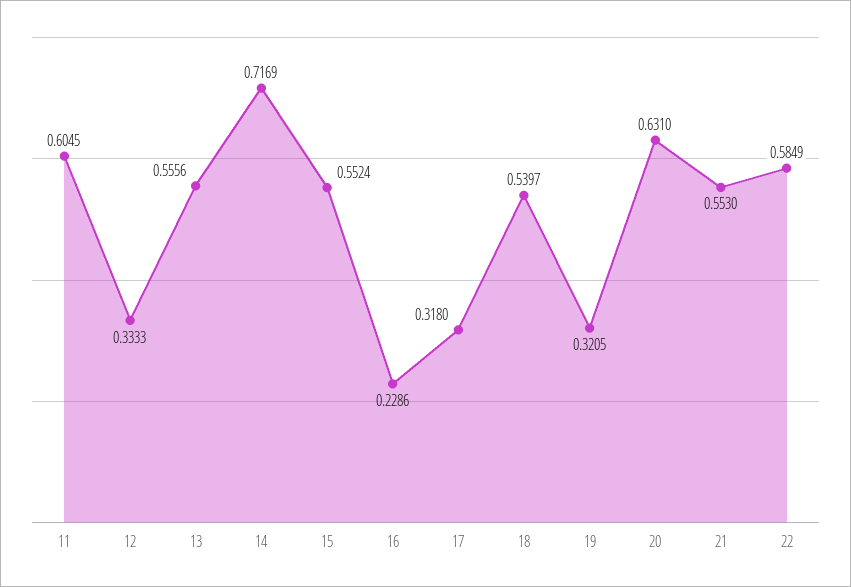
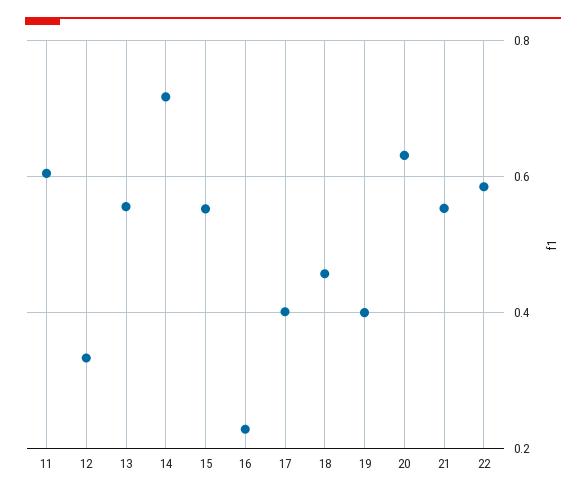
17: 0.318 -> 0.4
18: 0.5397 -> 0.46
19: 0.3205 -> 0.4

